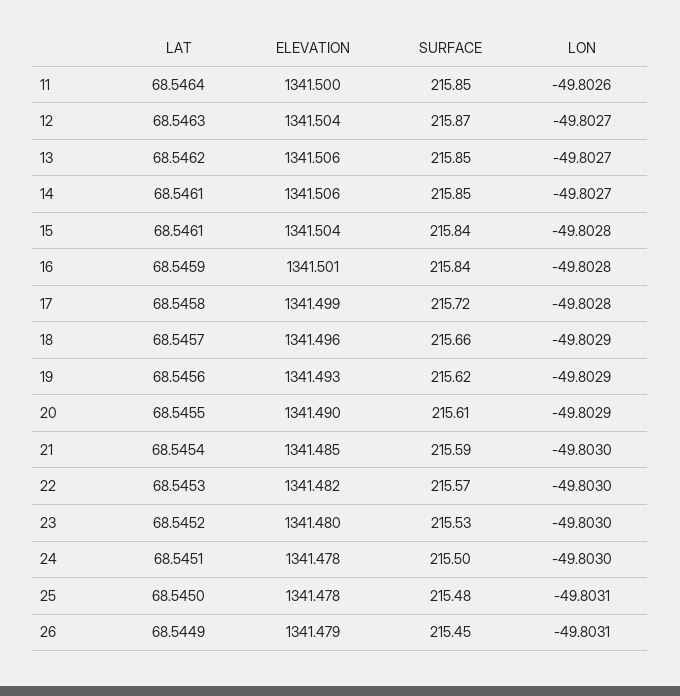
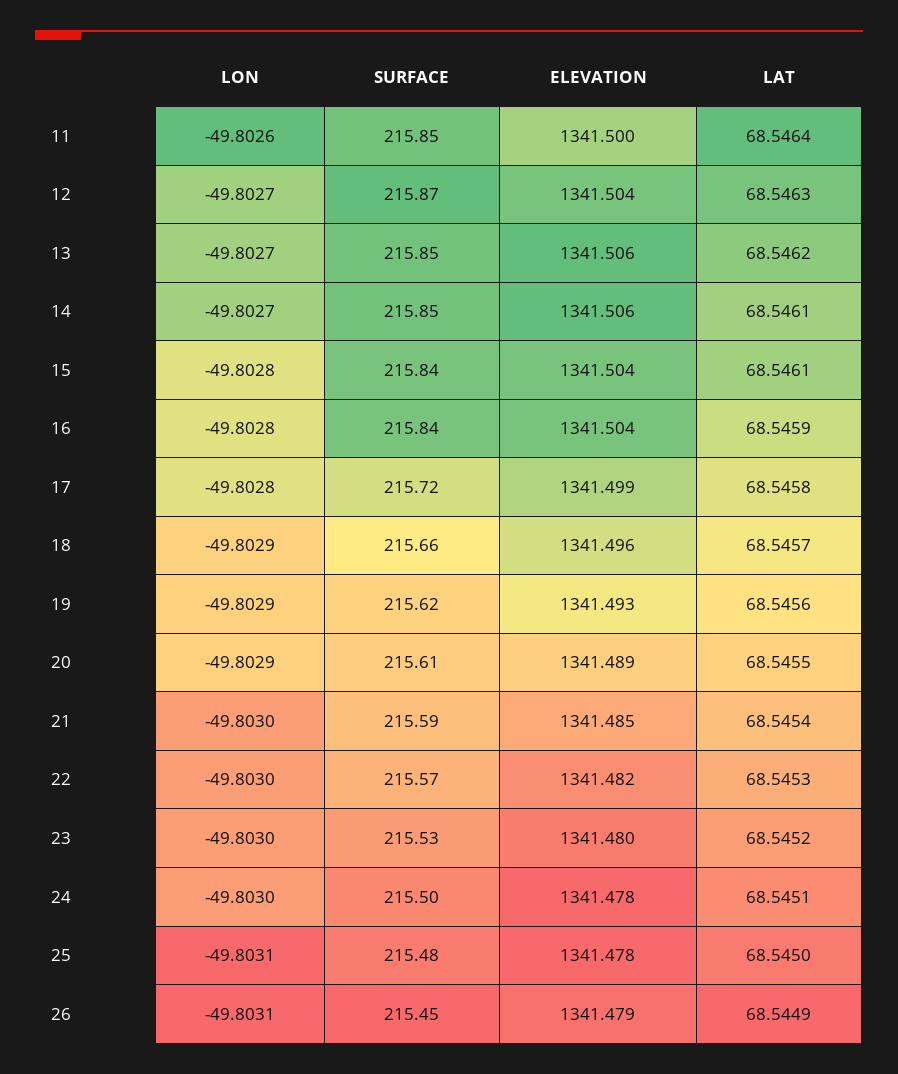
ELEVATION, 16: 1341.501 -> 1341.504
ELEVATION, 20: 1341.49 -> 1341.489

